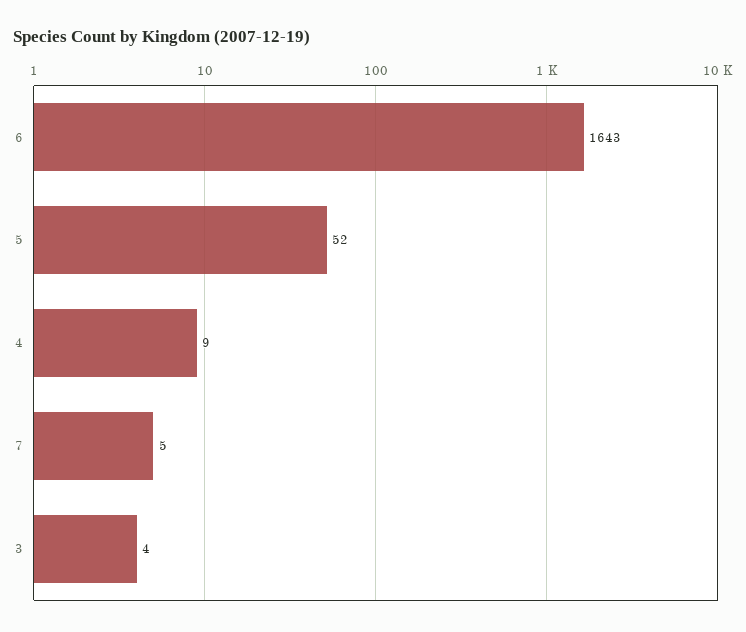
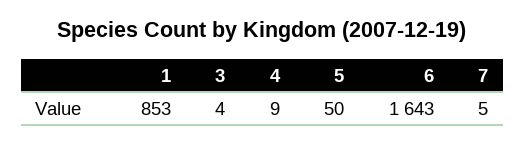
5: 52 -> 50
1: none -> 853

